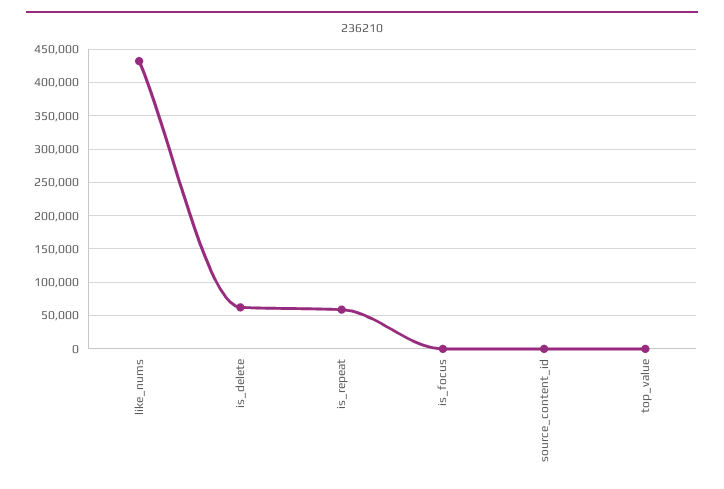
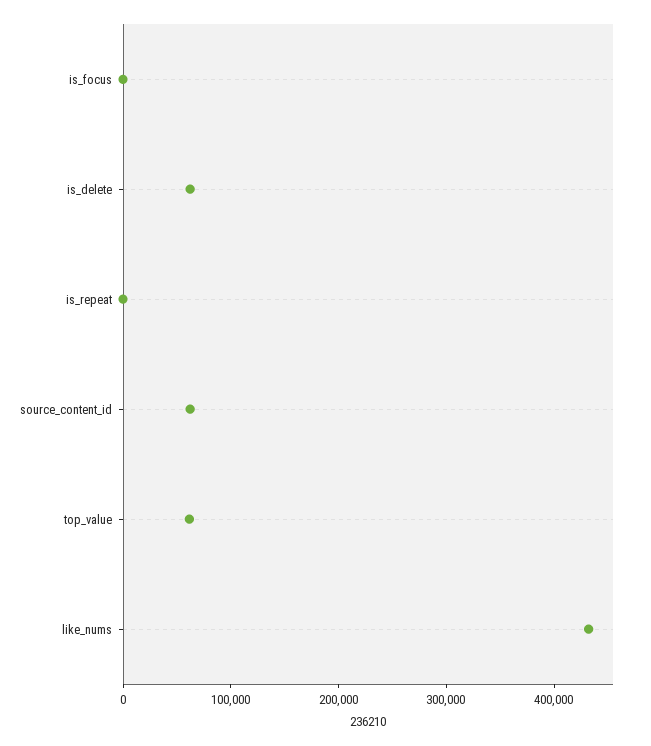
is_repeat: 60000 -> 0
source_content_id: 0 -> 60000
top_value: 0 -> 60000

